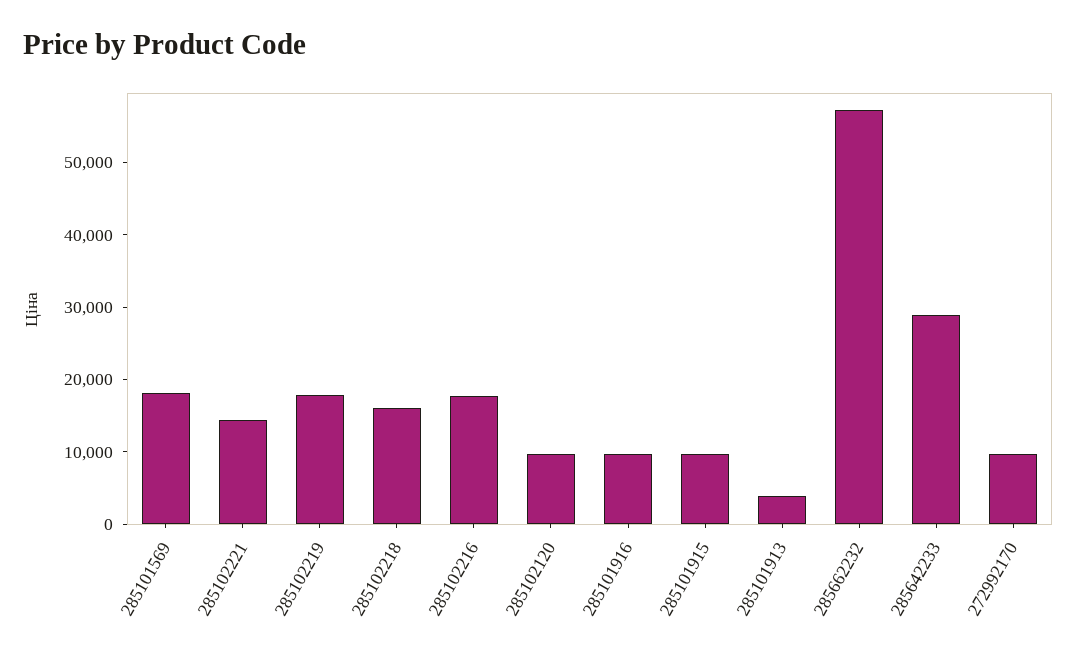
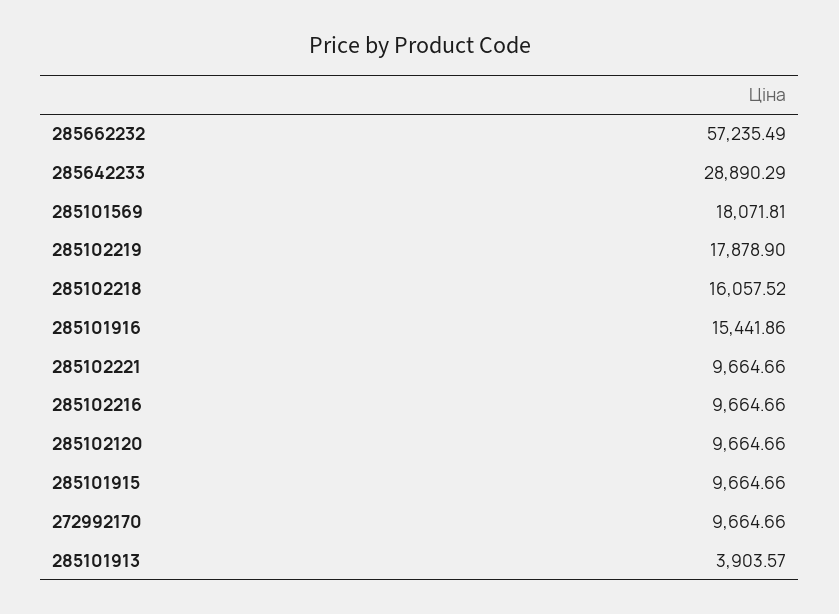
285102221: 14000 -> 9664.66
285102216: 18000 -> 9664.66
285101916: 10000 -> 15441.86

